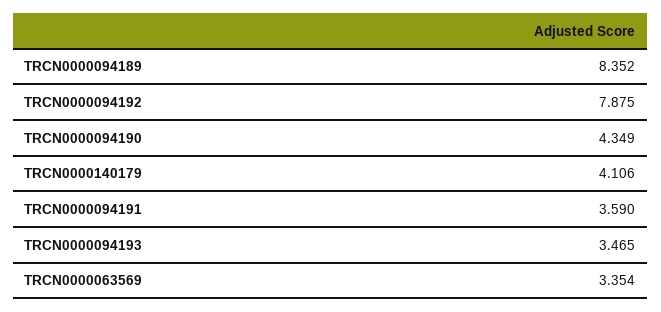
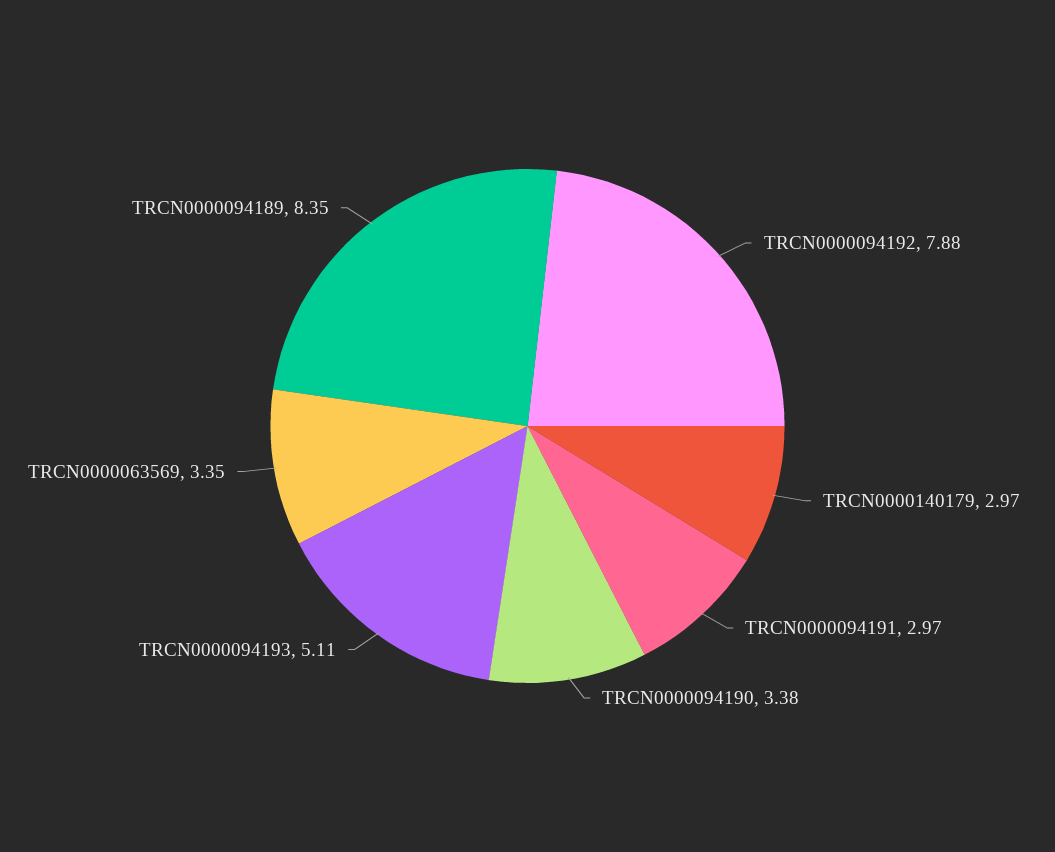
TRCN0000094190: 4.349 -> 3.38
TRCN0000140179: 4.106 -> 2.97
TRCN0000094191: 3.59 -> 2.97
TRCN0000094193: 3.465 -> 5.11

